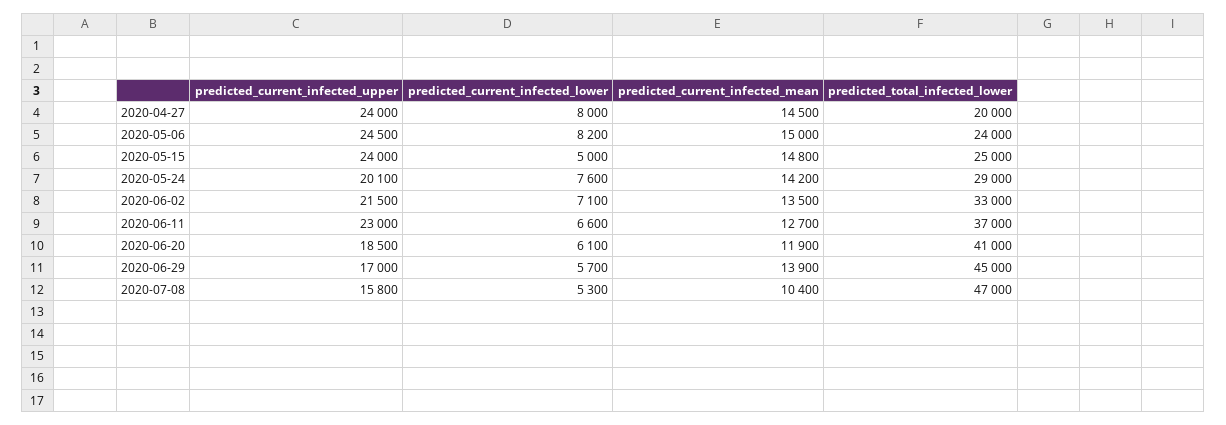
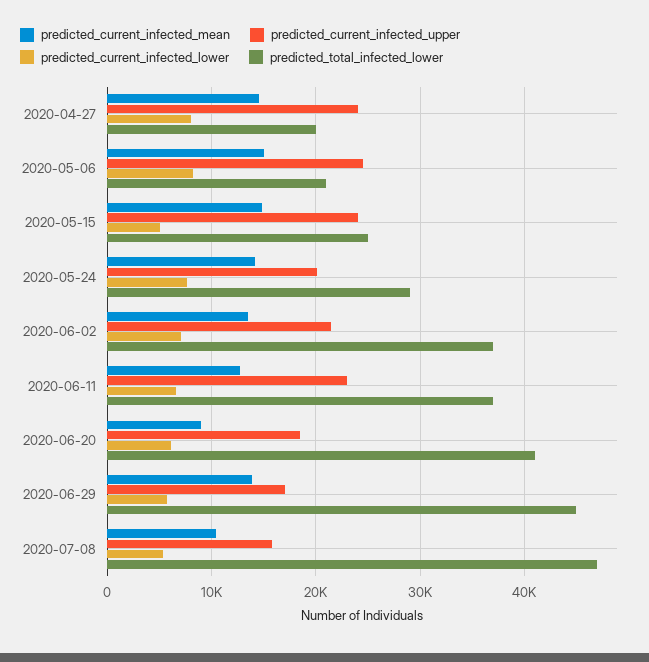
predicted_total_infected_lower, 2020-05-06: 24000 -> 21000
predicted_total_infected_lower, 2020-06-02: 33000 -> 37000
predicted_current_infected_mean, 2020-06-20: 11900 -> 9000

